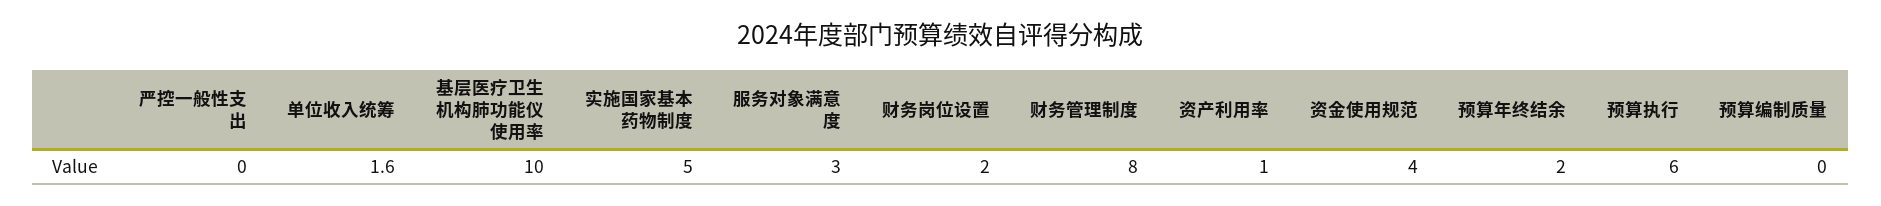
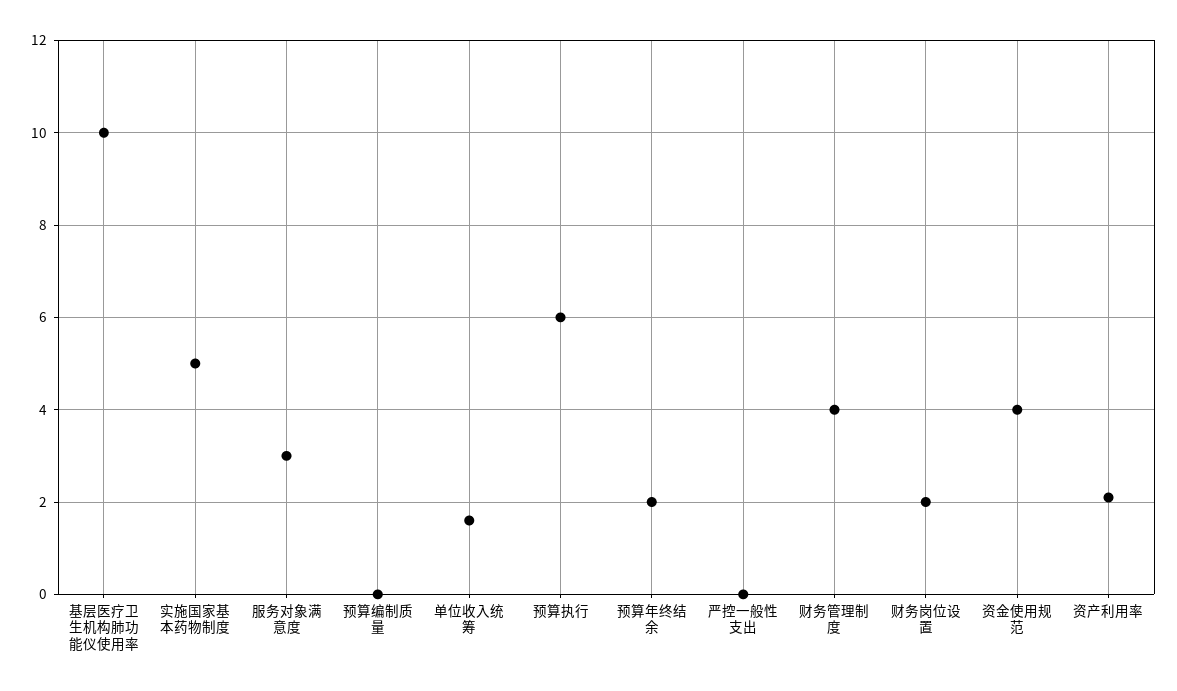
财务管理制度: 8 -> 4
资产利用率: 1 -> 2

